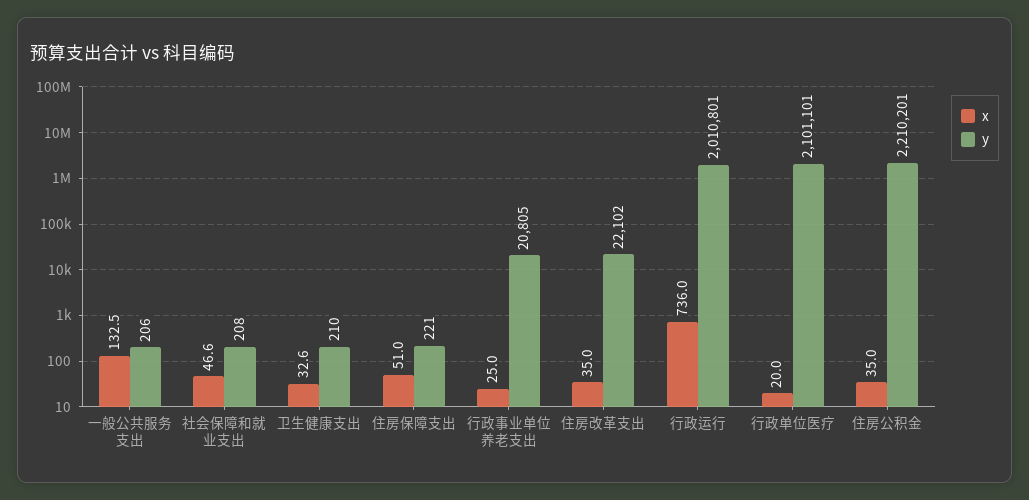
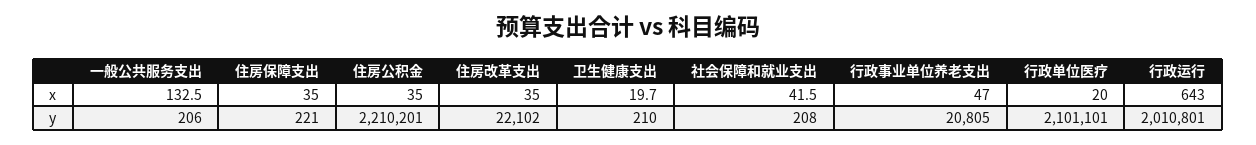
x, 社会保障和就业支出: 46.6 -> 41.5
x, 卫生健康支出: 32.6 -> 19.7
x, 住房保障支出: 51 -> 35
x, 行政事业单位养老支出: 25 -> 47
x, 行政运行: 736 -> 643

